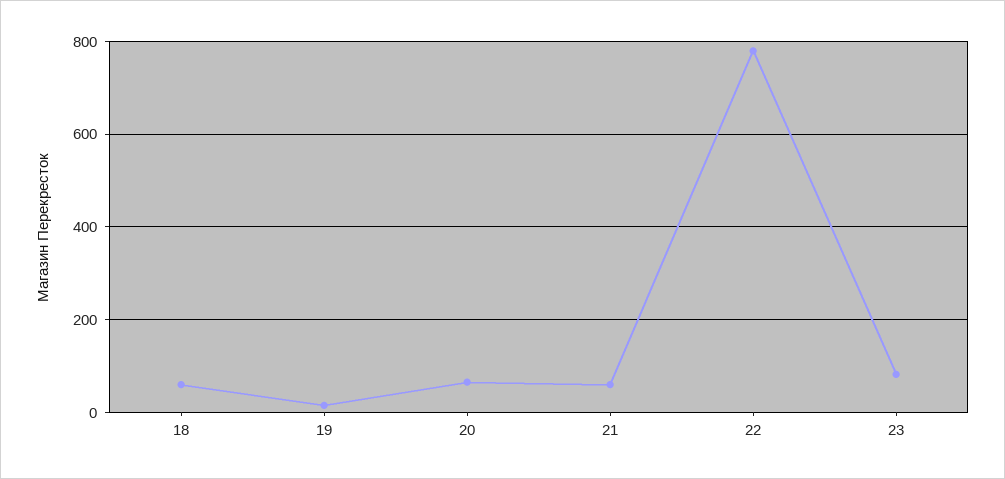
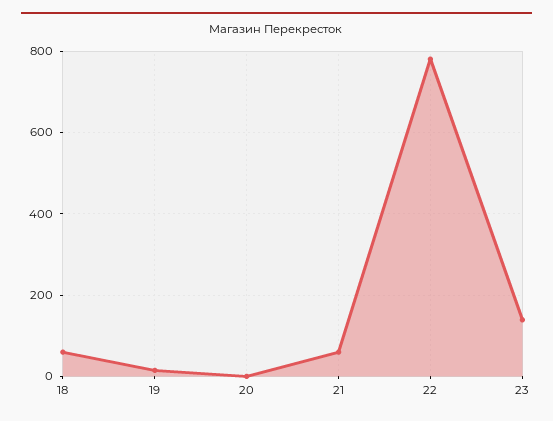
20: 60 -> 0
23: 80 -> 140

